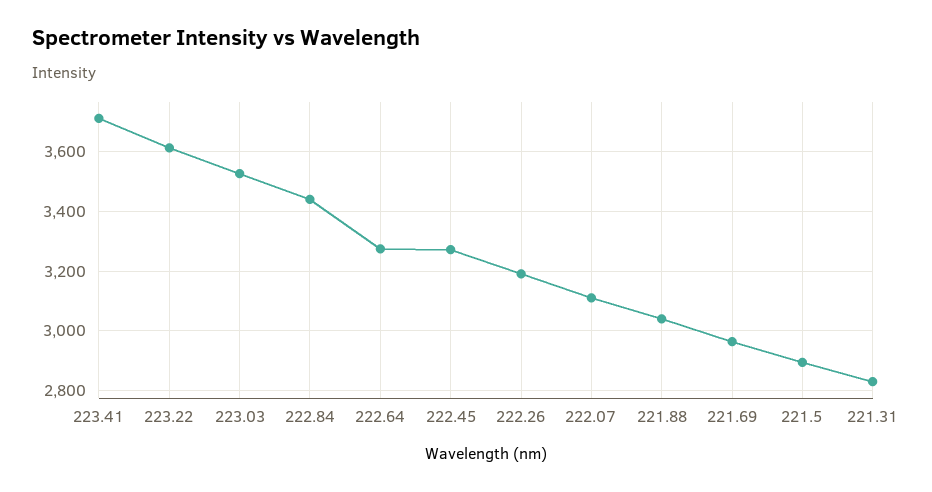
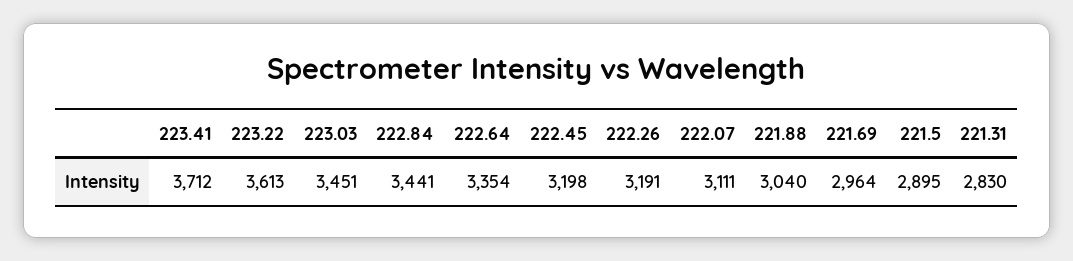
223.03: 3525 -> 3451
222.64: 3275 -> 3354
222.45: 3275 -> 3198

